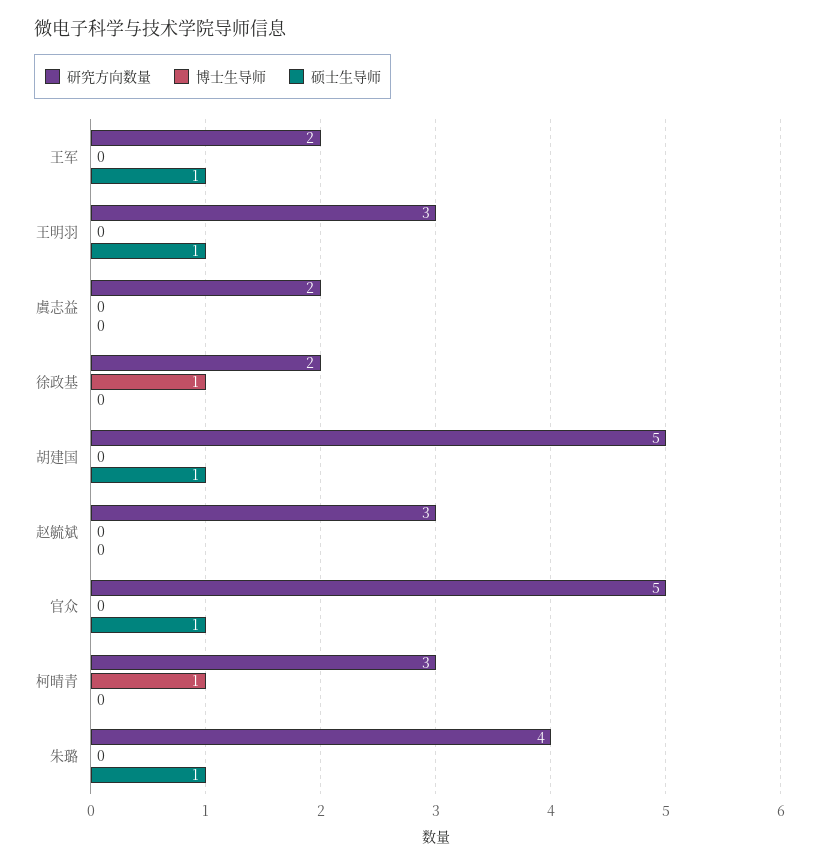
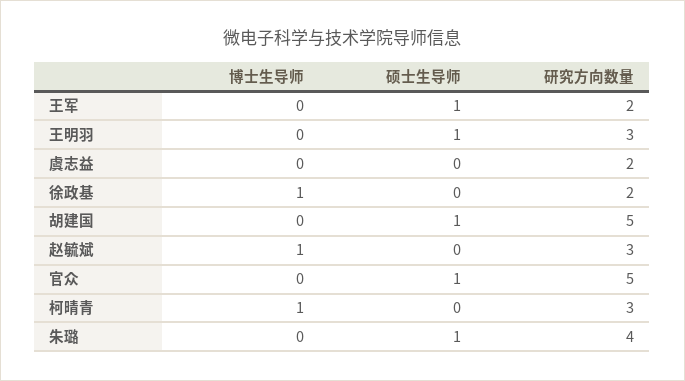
博士生导师, 赵毓斌: 0 -> 1

